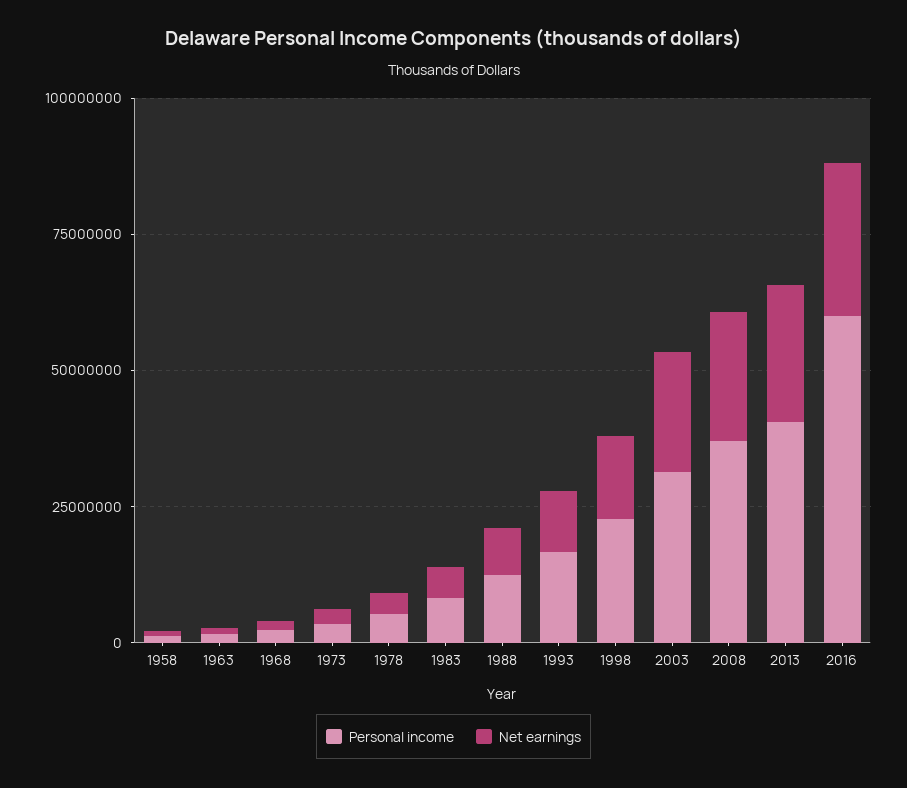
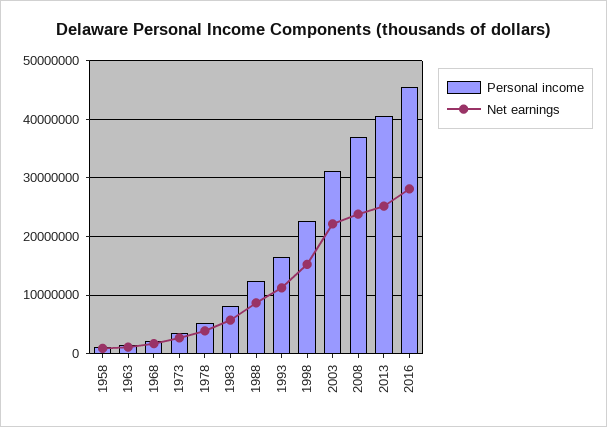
Personal income, 2016: 60000000 -> 46000000

